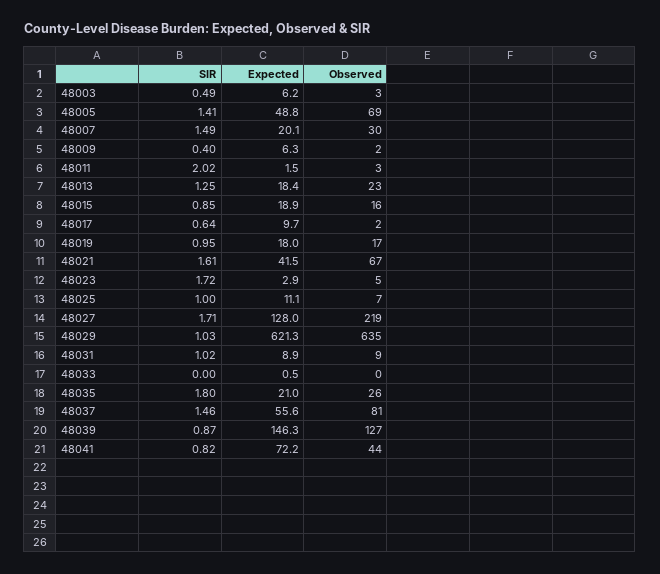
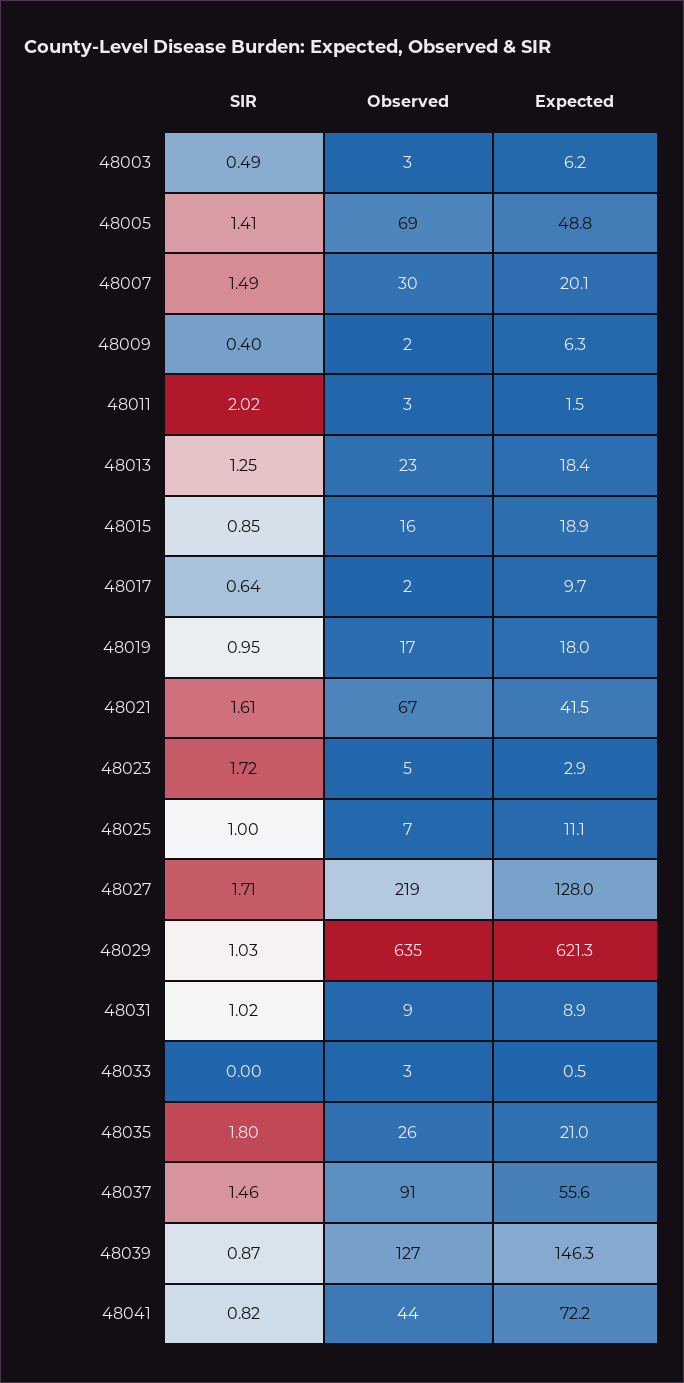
Observed, 48033: 0 -> 3
Observed, 48037: 81 -> 91

